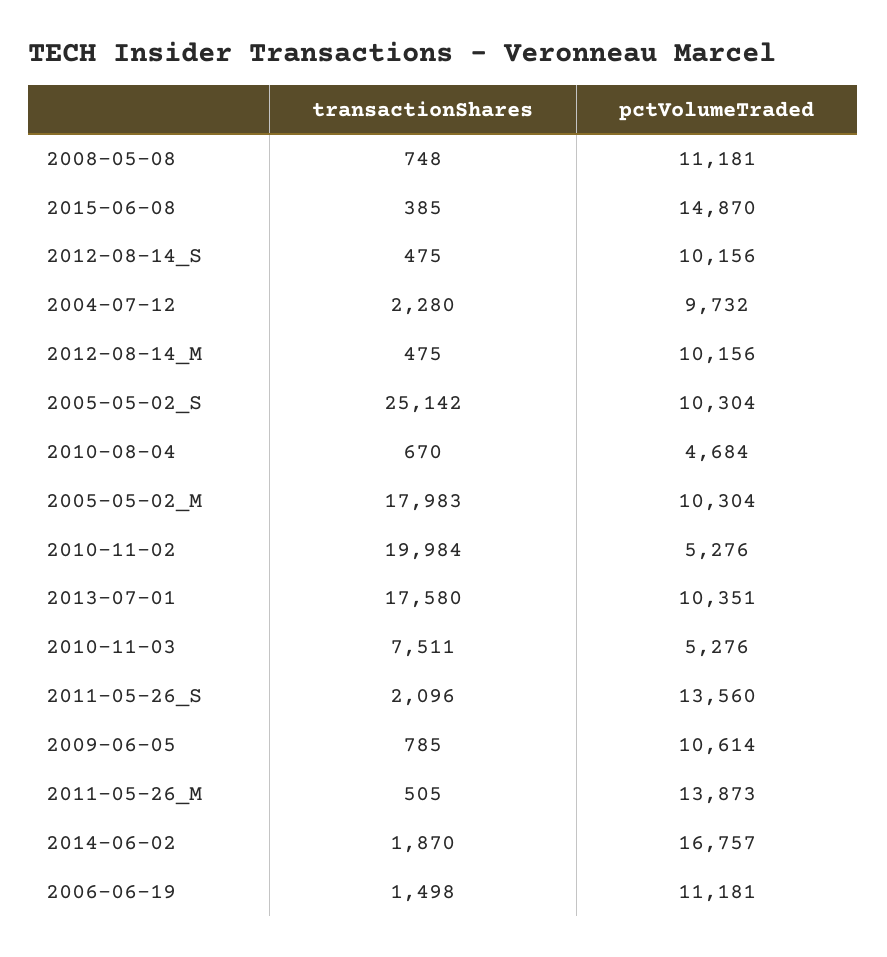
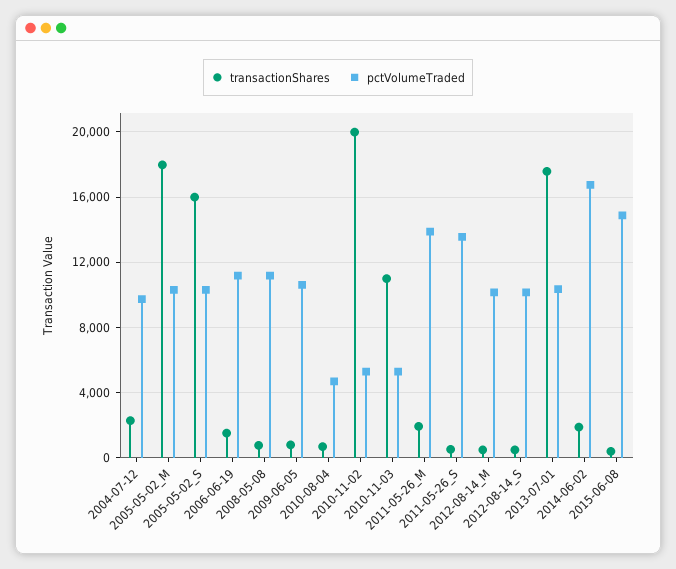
transactionShares, 2005-05-02_S: 25142 -> 16000
transactionShares, 2010-11-03: 7511 -> 11000
transactionShares, 2011-05-26_S: 2096 -> 500
transactionShares, 2011-05-26_M: 505 -> 2000

